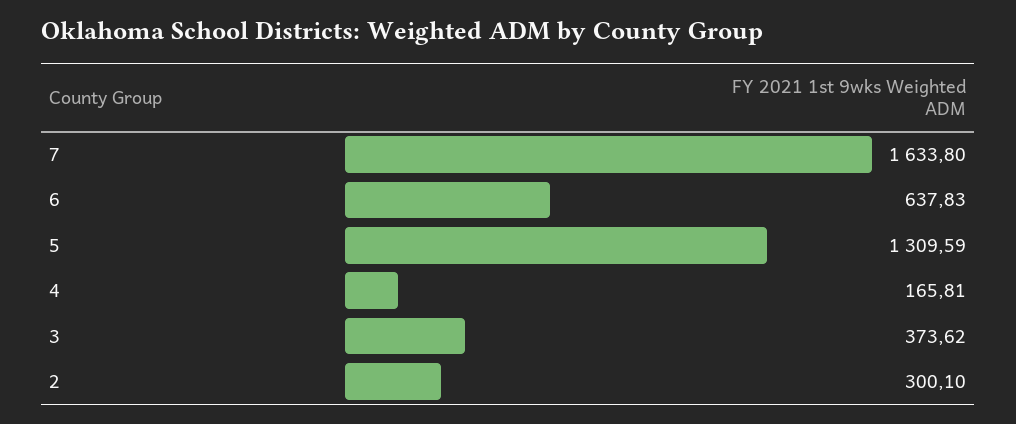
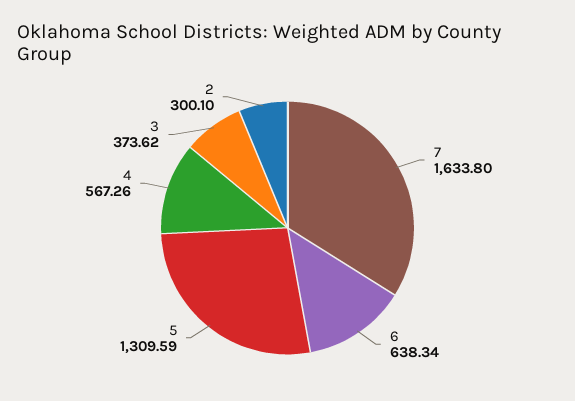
6: 637.83 -> 638.34
4: 165.81 -> 567.26

